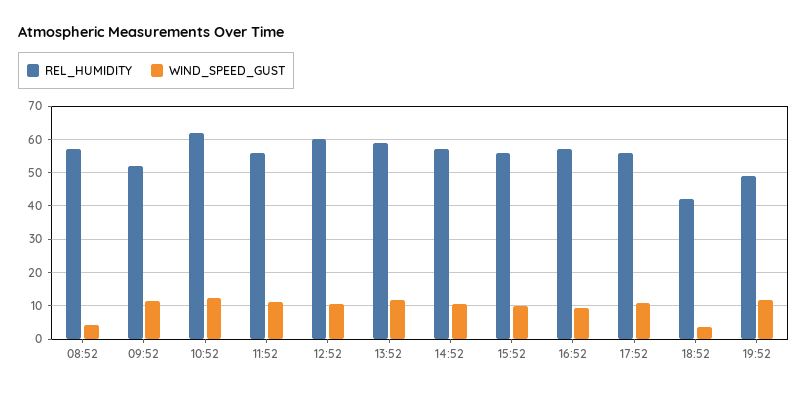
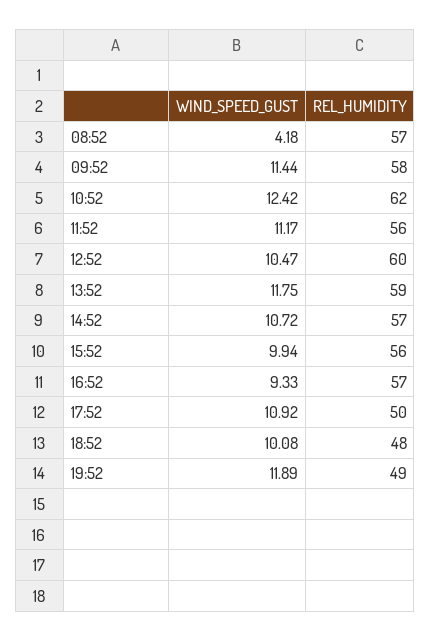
REL_HUMIDITY, 09:52: 52 -> 58
REL_HUMIDITY, 17:52: 56 -> 50
REL_HUMIDITY, 18:52: 42 -> 48
WIND_SPEED_GUST, 18:52: 4 -> 10.08

